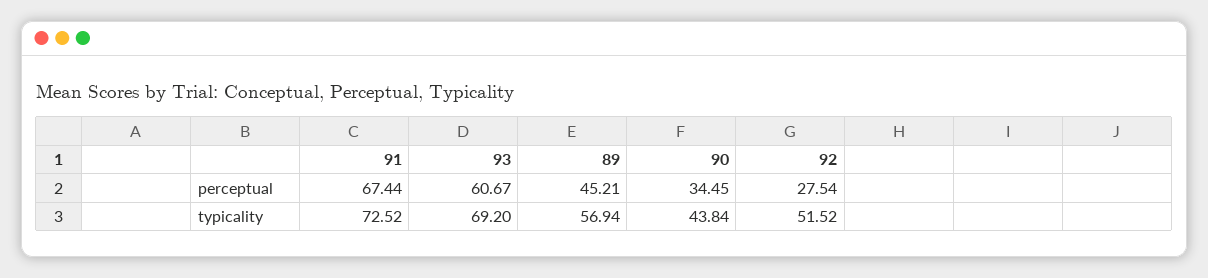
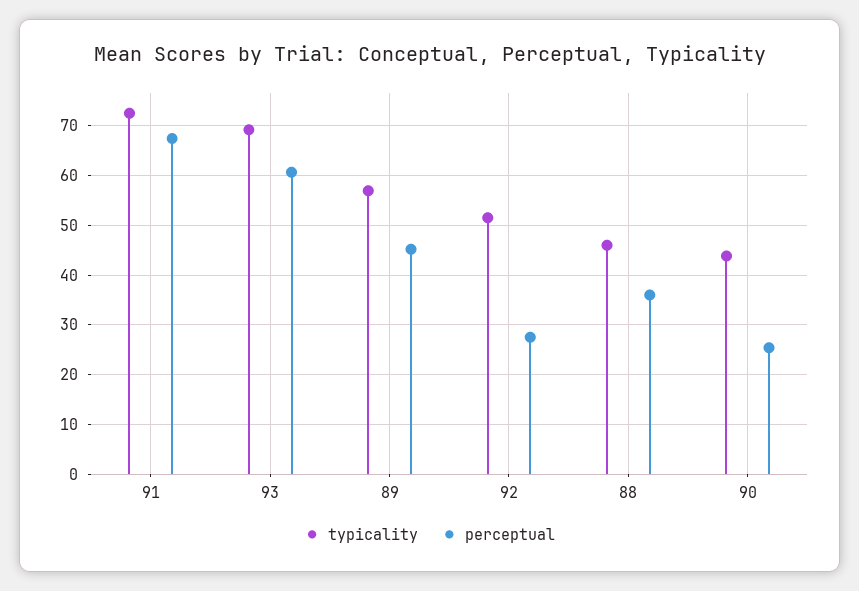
perceptual, 90: 34.45 -> 26
typicality, 88: none -> 46
perceptual, 88: none -> 36

